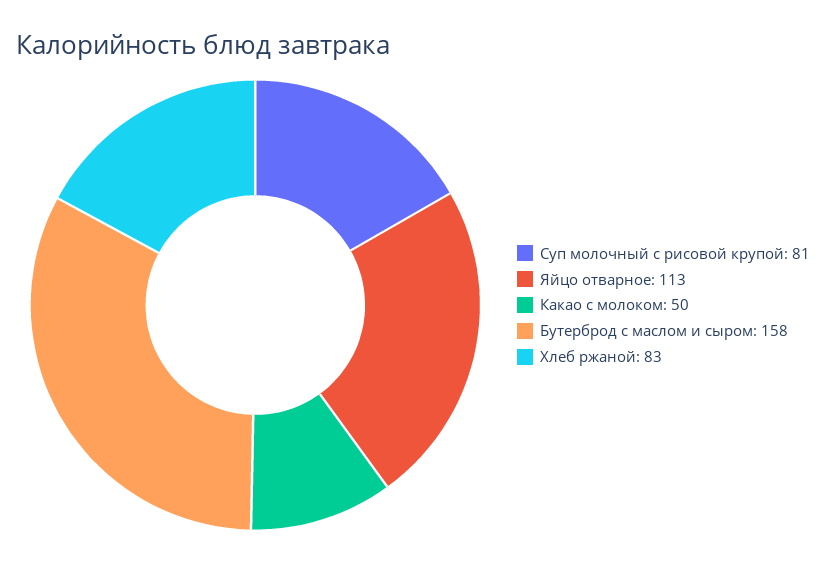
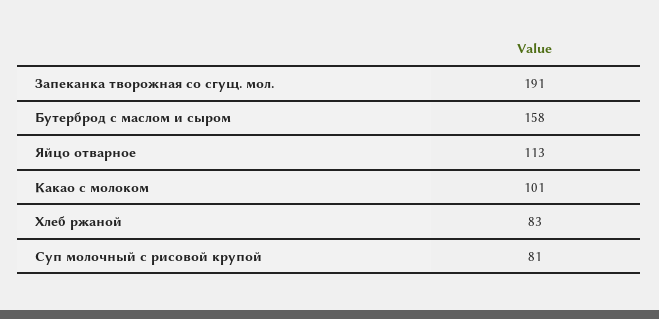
Какао с молоком: 50 -> 101
Запеканка творожная со сгущ. мол.: none -> 191

